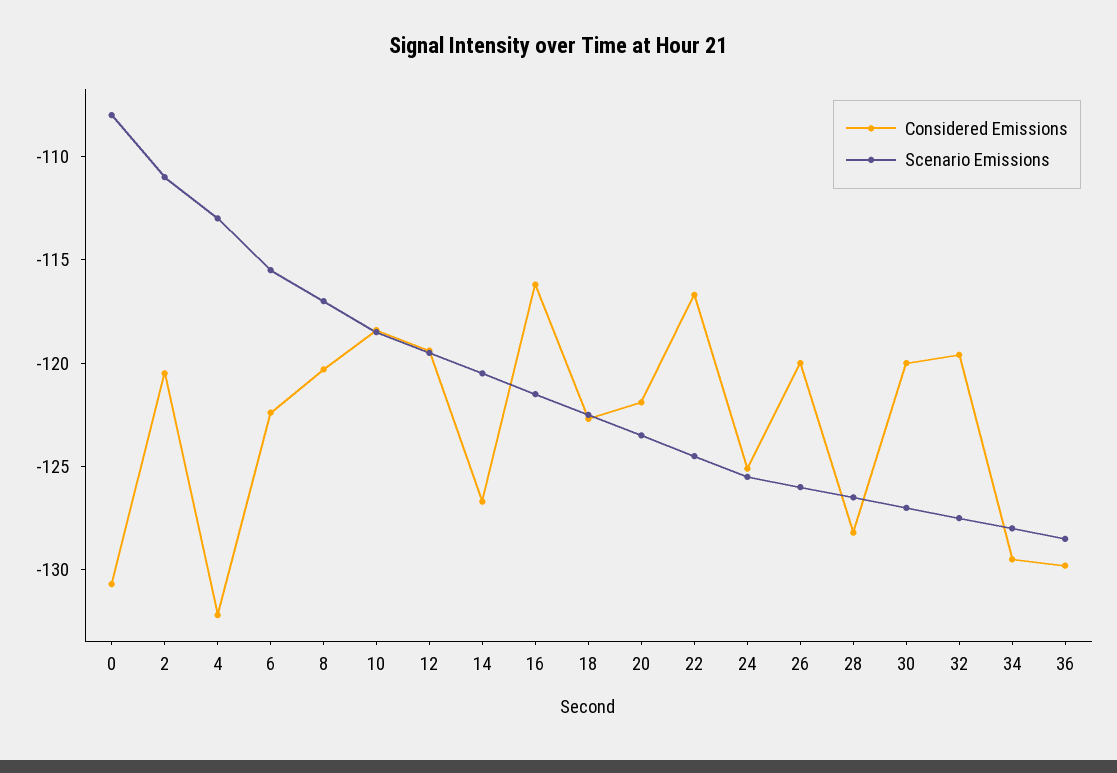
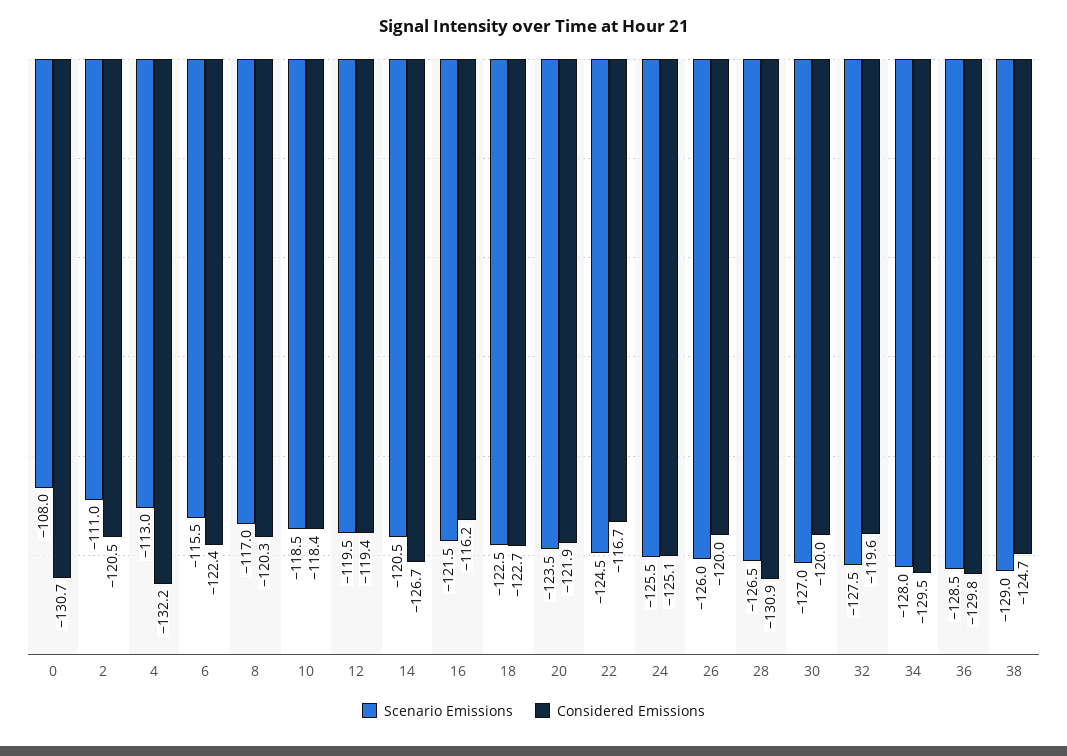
Considered Emissions, 28: -128 -> -130.9
Scenario Emissions, 38: none -> -129
Considered Emissions, 38: none -> -124.7

